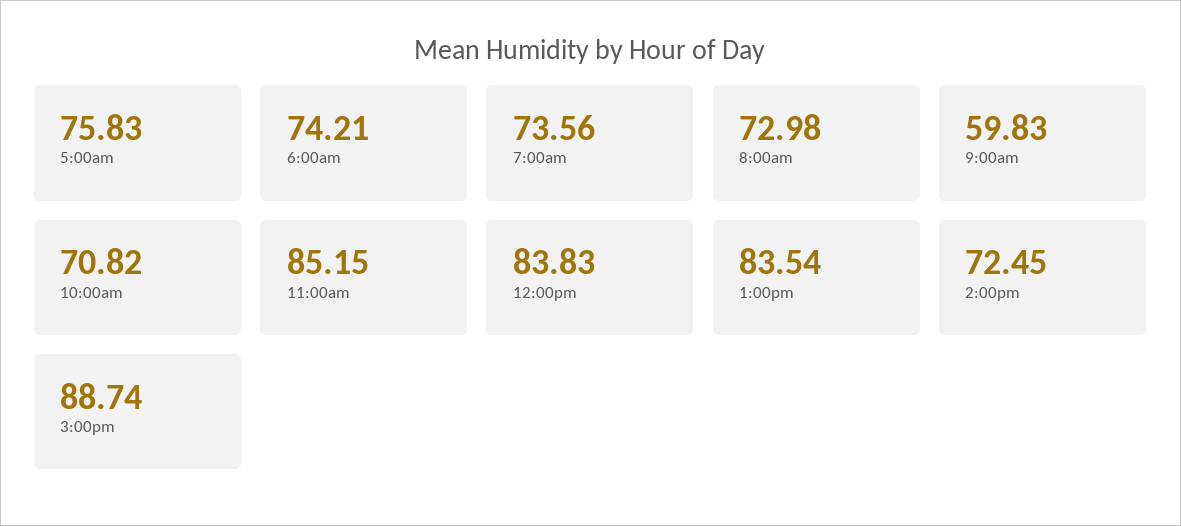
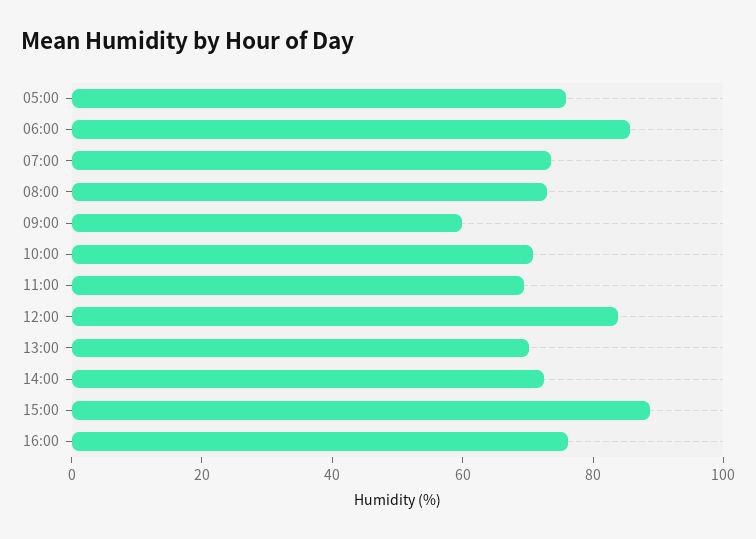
6:00am: 74.21 -> 85
11:00am: 85.15 -> 70
1:00pm: 83.54 -> 70
16:00: none -> 75

